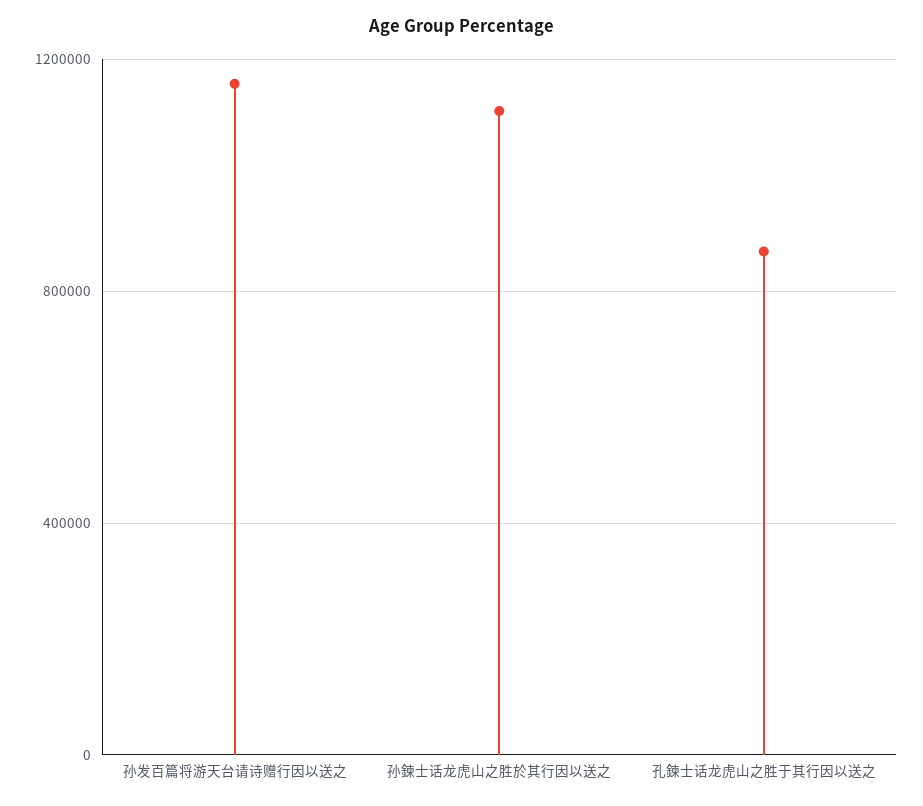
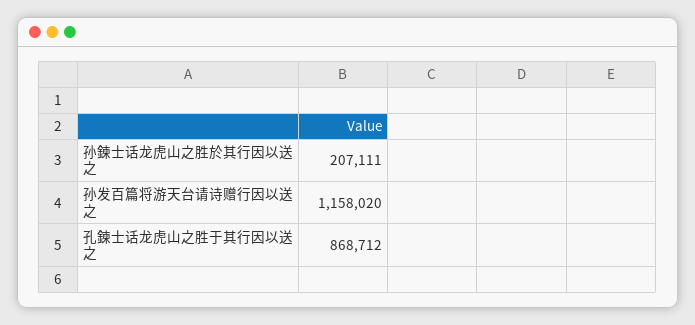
孙鍊士话龙虎山之胜於其行因以送之: 1100000 -> 207111

